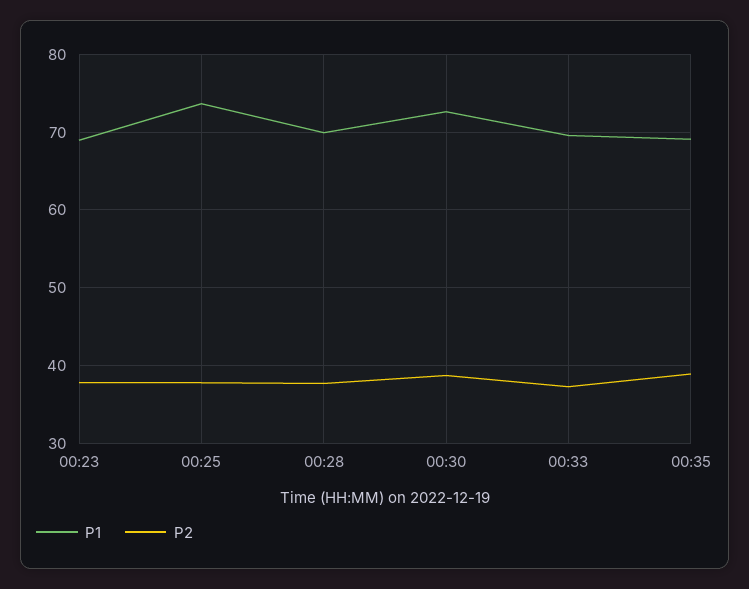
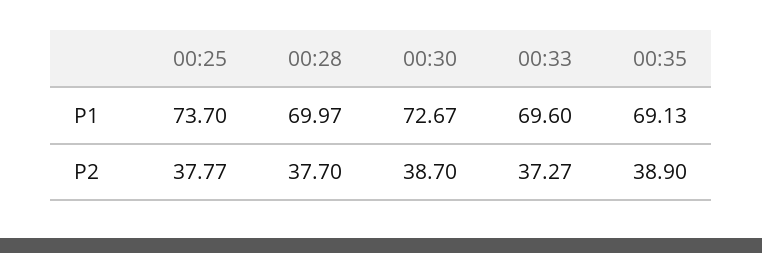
P1, 00:23: 69 -> none
P2, 00:23: 38 -> none

